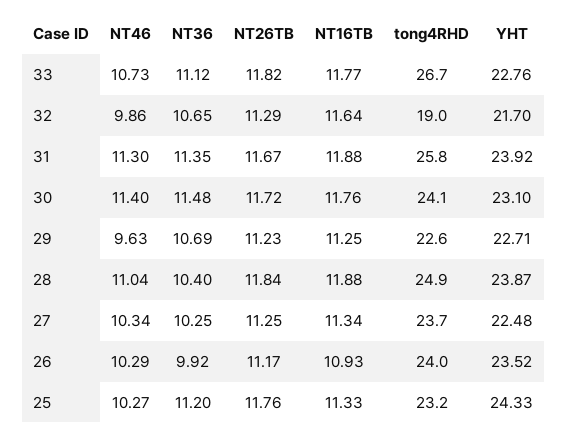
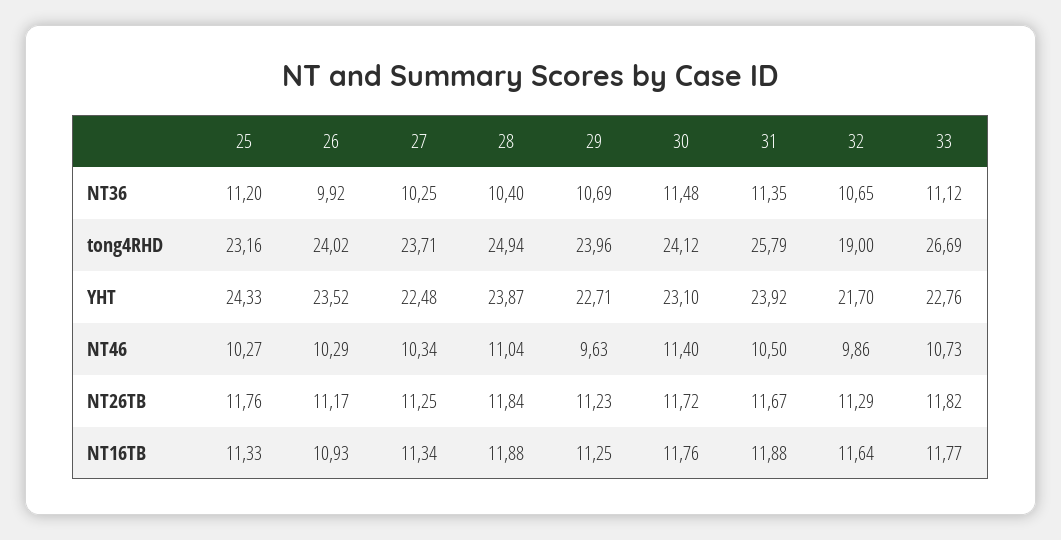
NT46, 31: 11.3 -> 10.5
tong4RHD, 29: 22.6 -> 23.96

